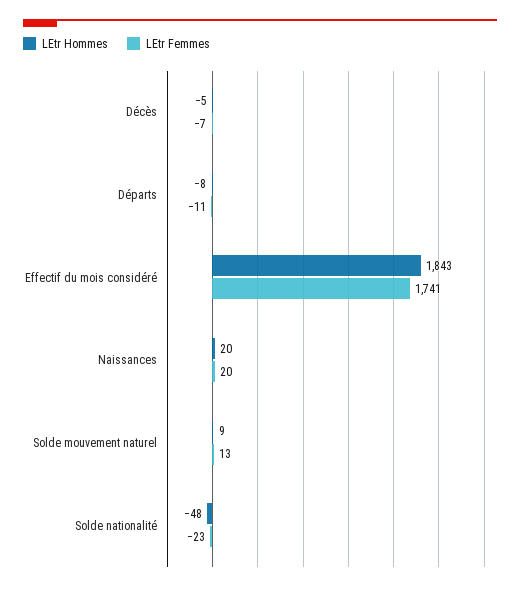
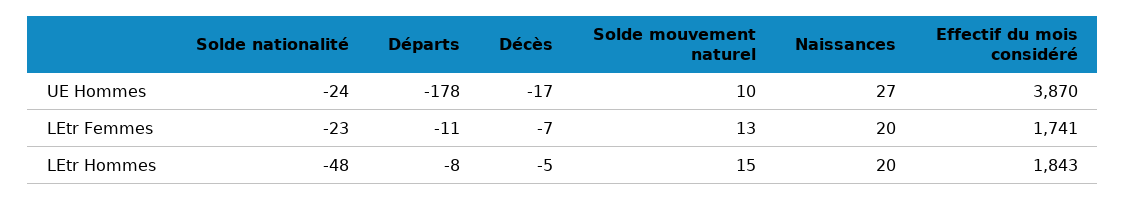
LEtr Hommes, Solde mouvement naturel: 9 -> 15
UE Hommes, Solde nationalité: none -> -24
UE Hommes, Départs: none -> -178
UE Hommes, Décès: none -> -17
UE Hommes, Solde mouvement naturel: none -> 10
UE Hommes, Naissances: none -> 27
UE Hommes, Effectif du mois considéré: none -> 3870

